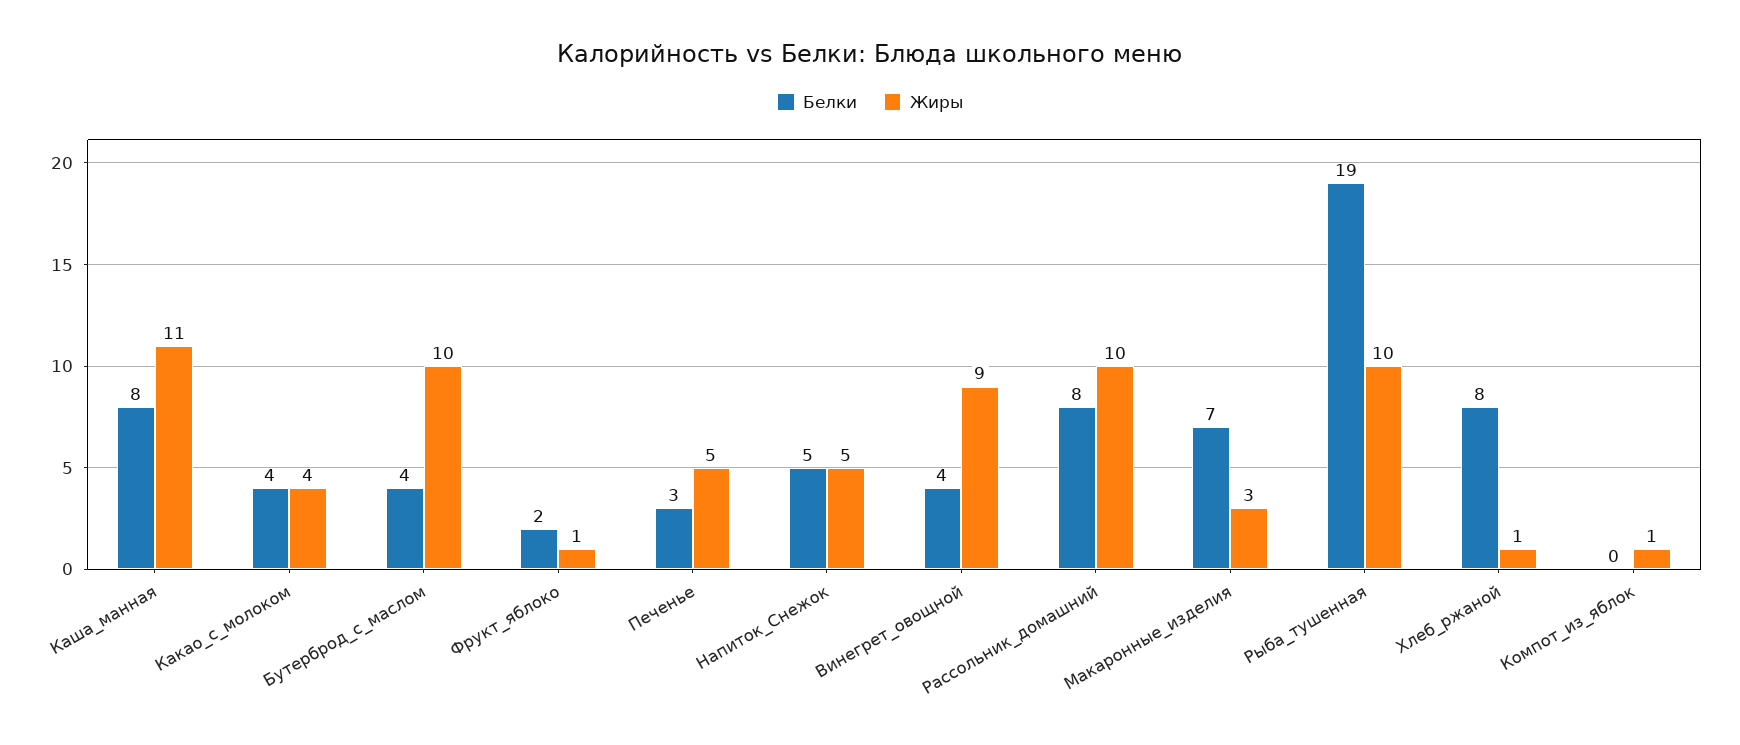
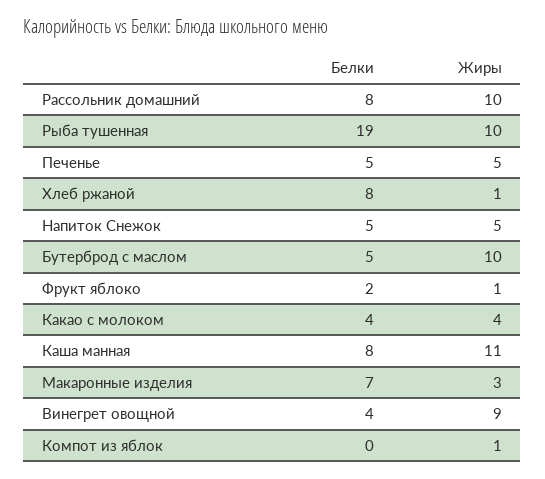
Белки, Бутерброд_с_маслом: 4 -> 5
Белки, Печенье: 3 -> 5

